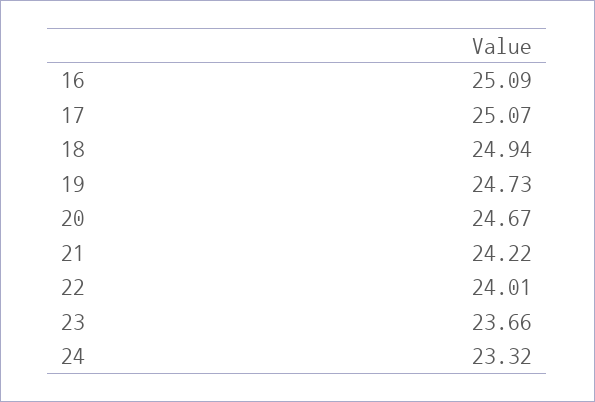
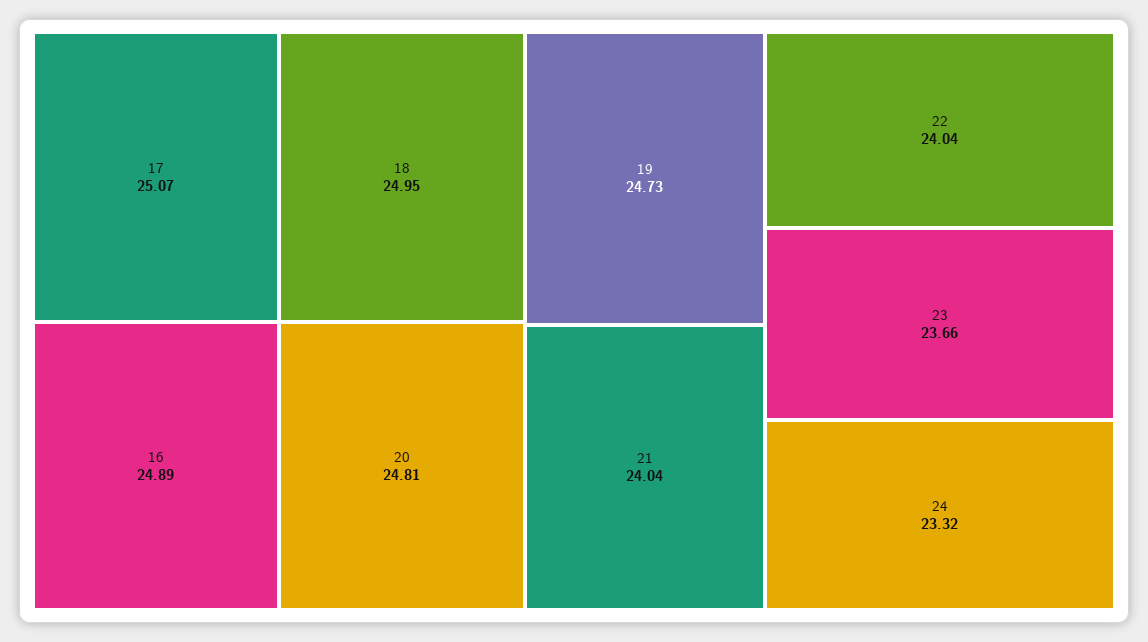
16: 25.09 -> 24.89
18: 24.94 -> 24.95
20: 24.67 -> 24.81
21: 24.22 -> 24.04
22: 24.01 -> 24.04

